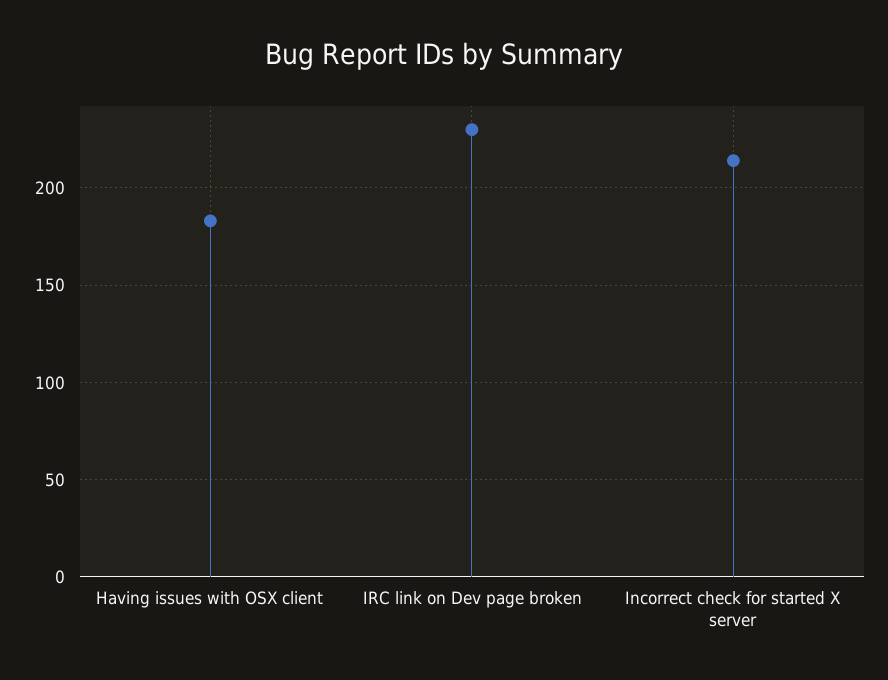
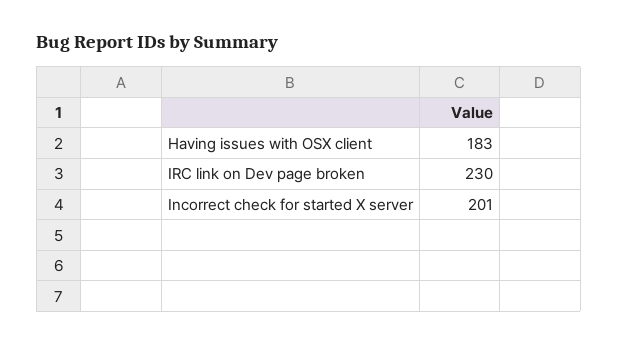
Incorrect check for started X server: 215 -> 201

